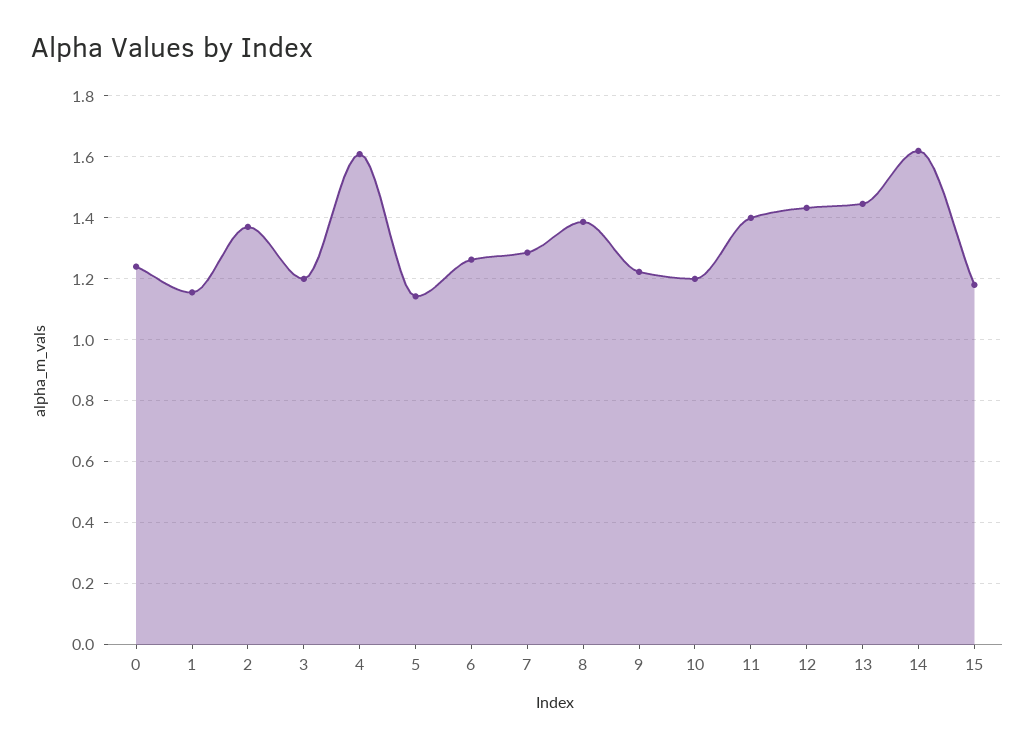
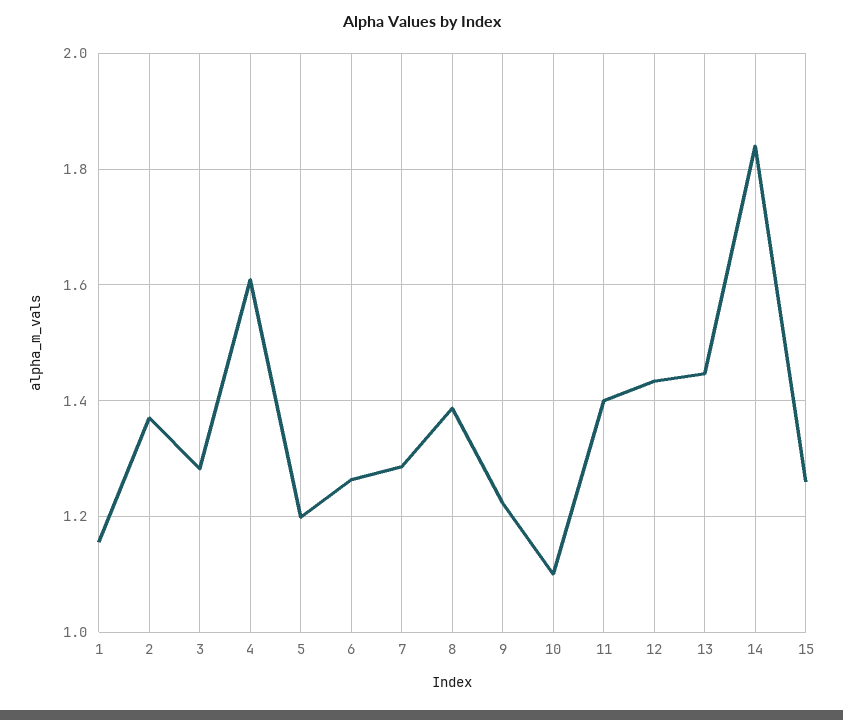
0: 1.24 -> none
3: 1.2 -> 1.28
5: 1.14 -> 1.2
10: 1.2 -> 1.1
14: 1.62 -> 1.84
15: 1.18 -> 1.26

